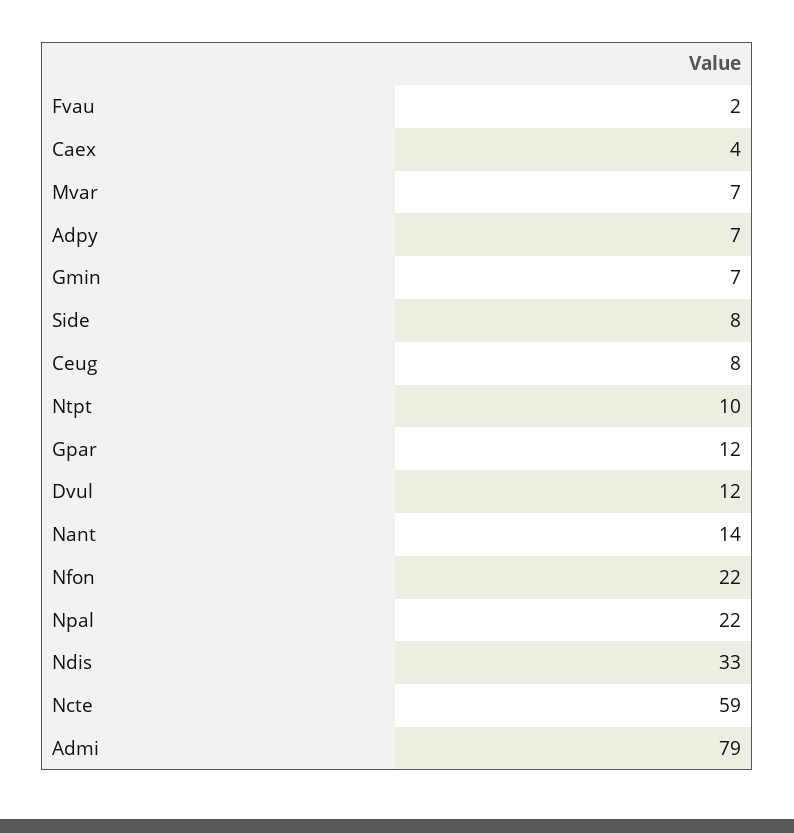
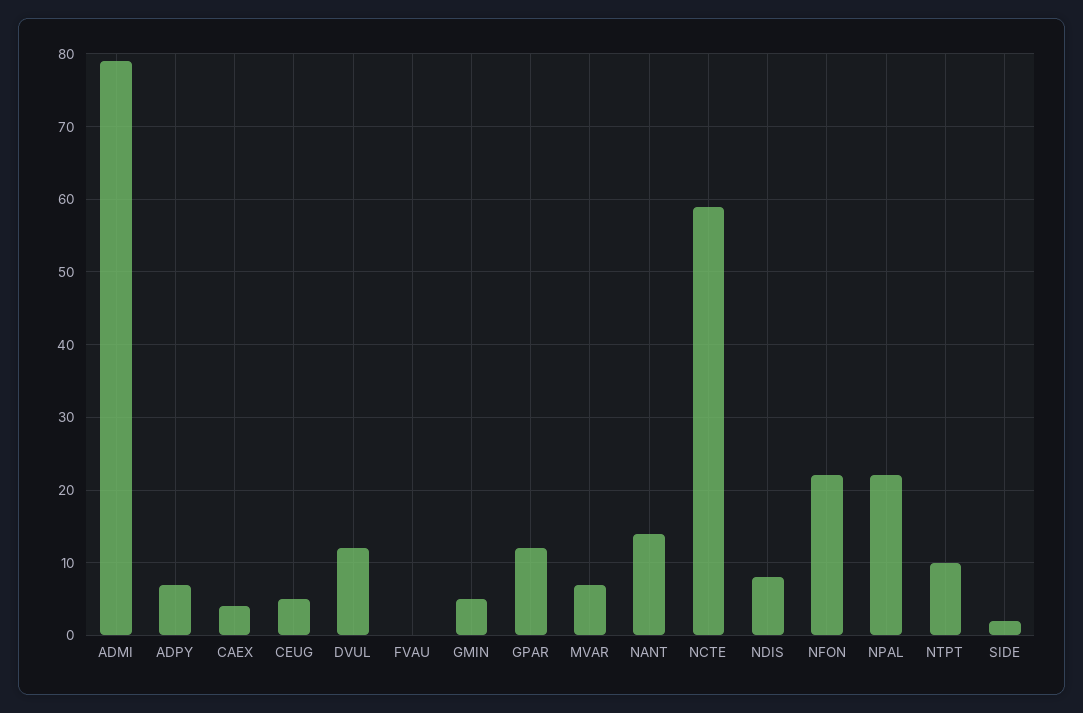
Fvau: 2 -> 0
Gmin: 7 -> 5
Side: 8 -> 2
Ceug: 8 -> 5
Ndis: 33 -> 8

